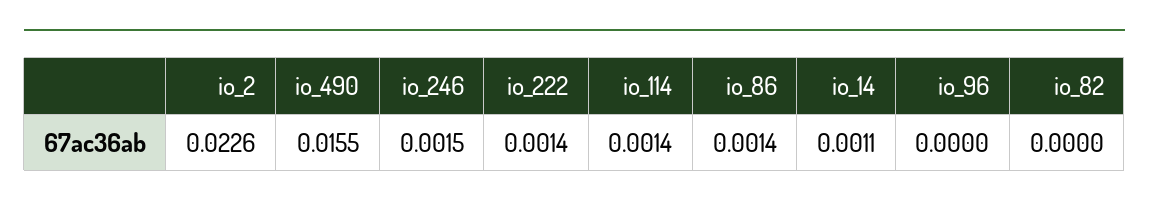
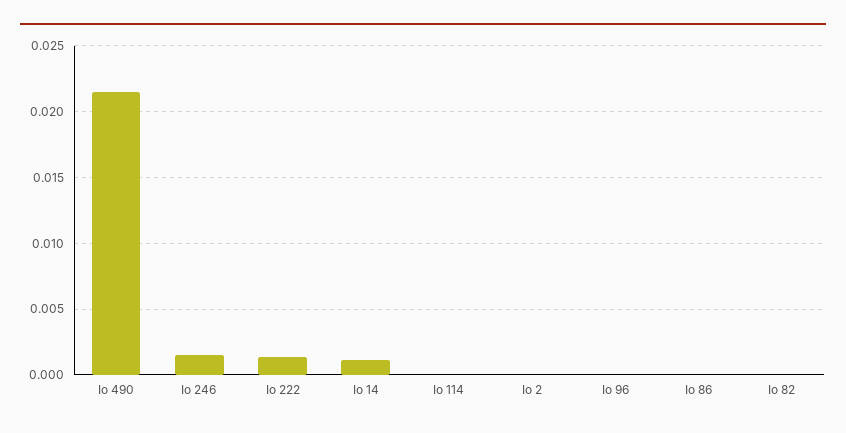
io_2: 0.0226 -> 0
io_490: 0.0155 -> 0.0215
io_114: 0.0014 -> 0
io_86: 0.0014 -> 0

